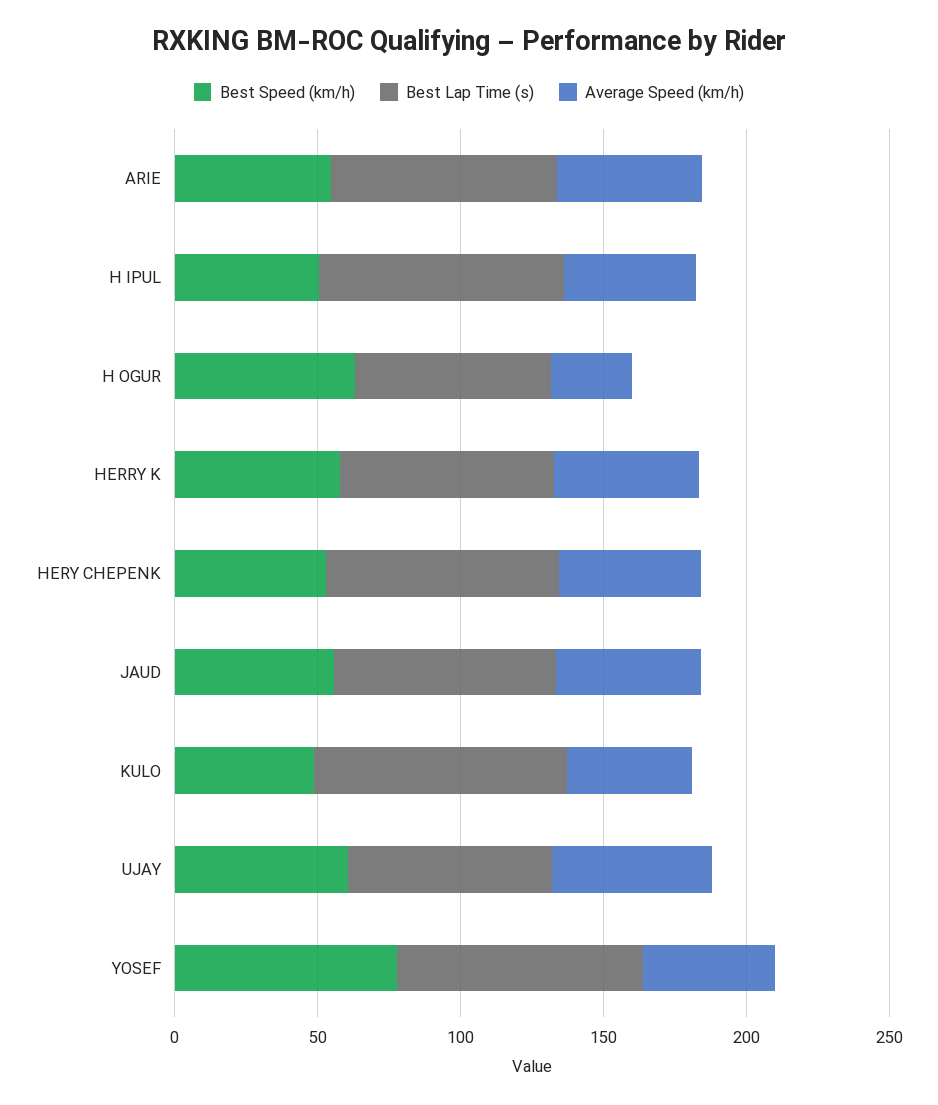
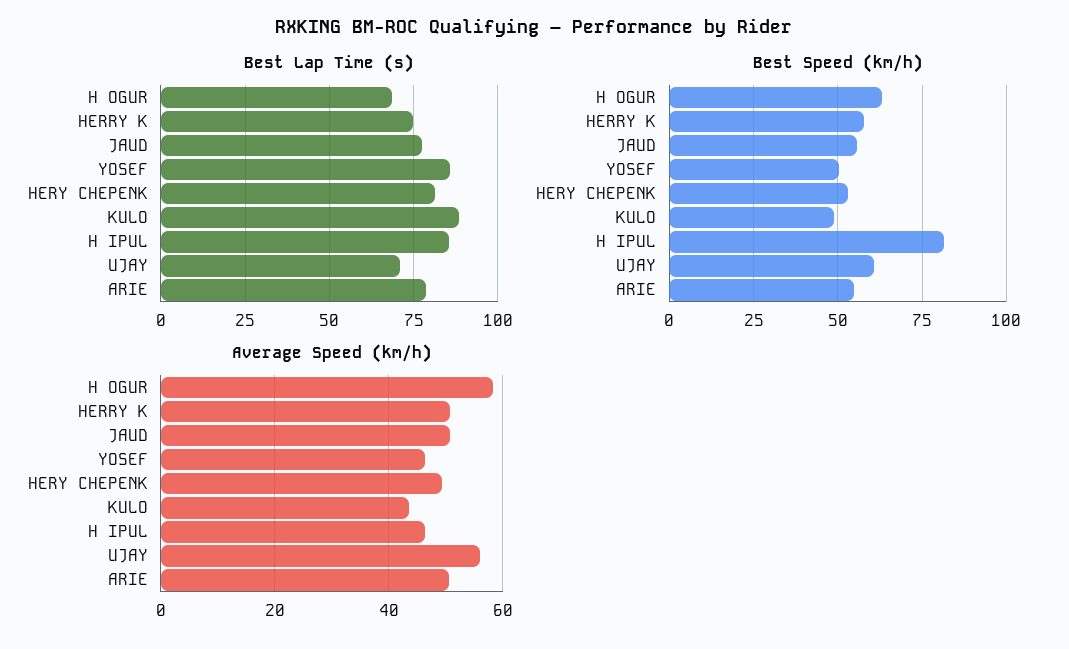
Best Speed (km/h), H IPUL: 50 -> 82.5
Average Speed (km/h), H OGUR: 30 -> 58
Best Speed (km/h), YOSEF: 80 -> 50

